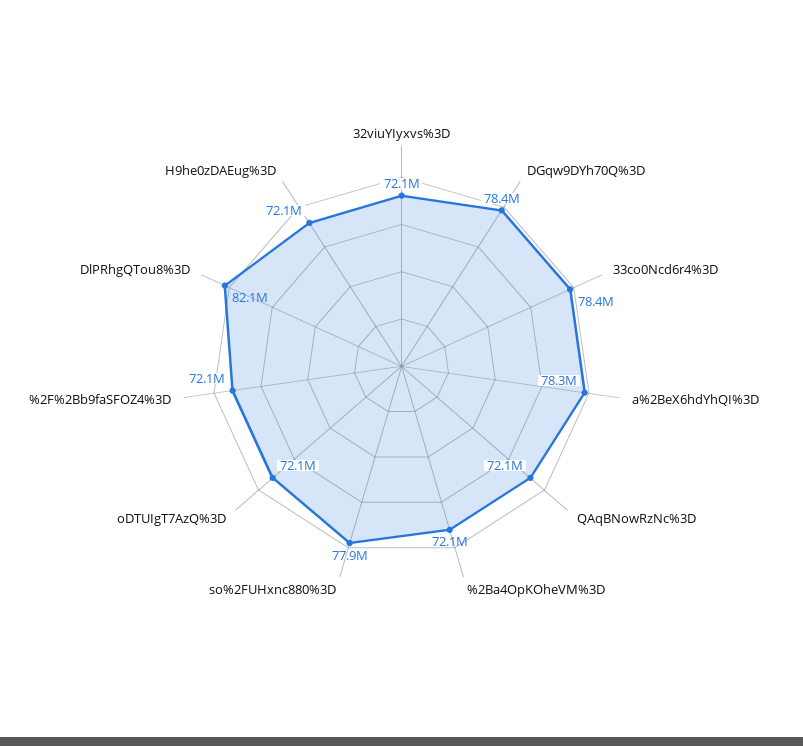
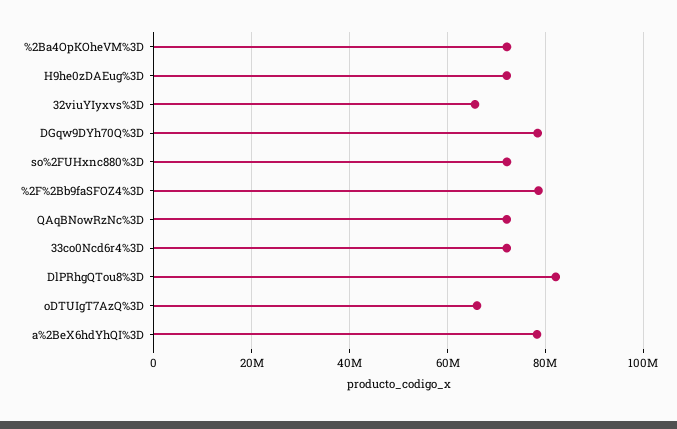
32viuYIyxvs%3D: 72100000 -> 66000000
33co0Ncd6r4%3D: 78400000 -> 72000000
so%2FUHxnc880%3D: 77900000 -> 72000000
oDTUIgT7AzQ%3D: 72100000 -> 66000000
%2F%2Bb9faSFOZ4%3D: 72100000 -> 78000000

